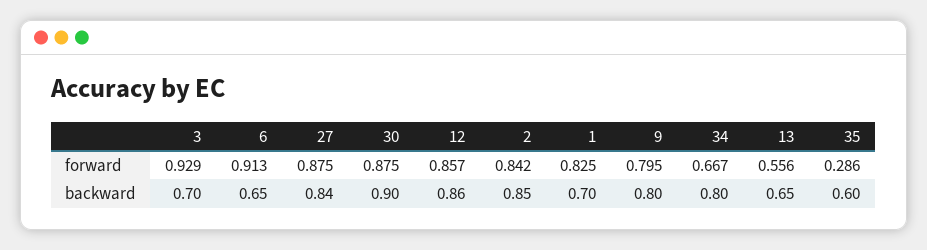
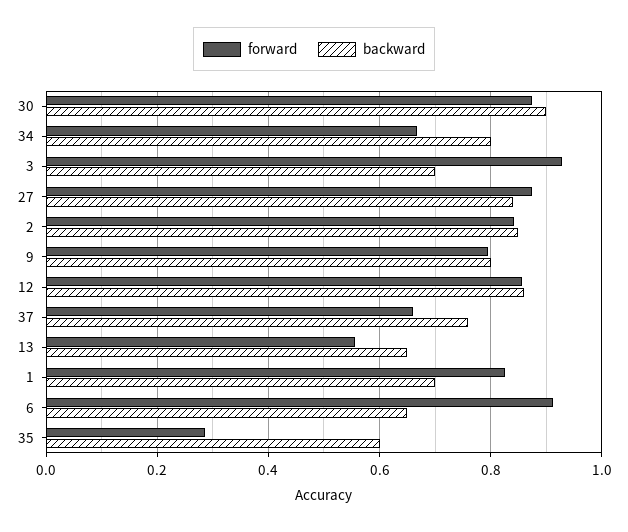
forward, 37: none -> 0.66
backward, 37: none -> 0.76

